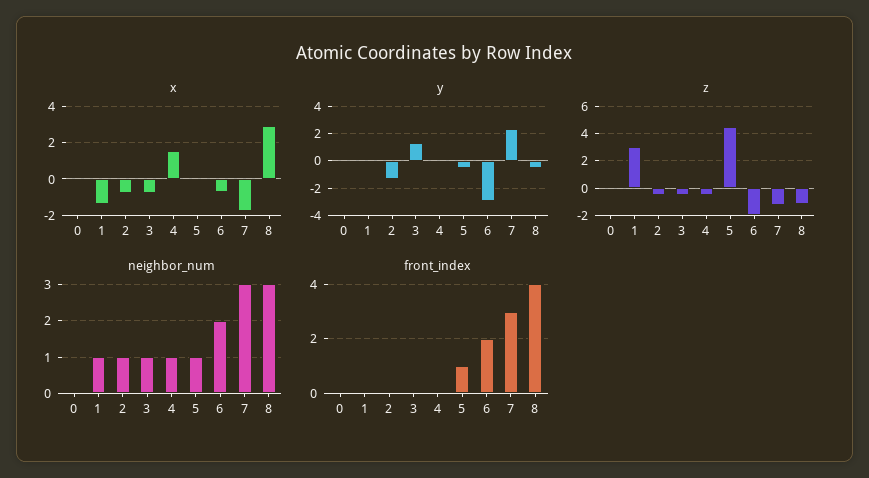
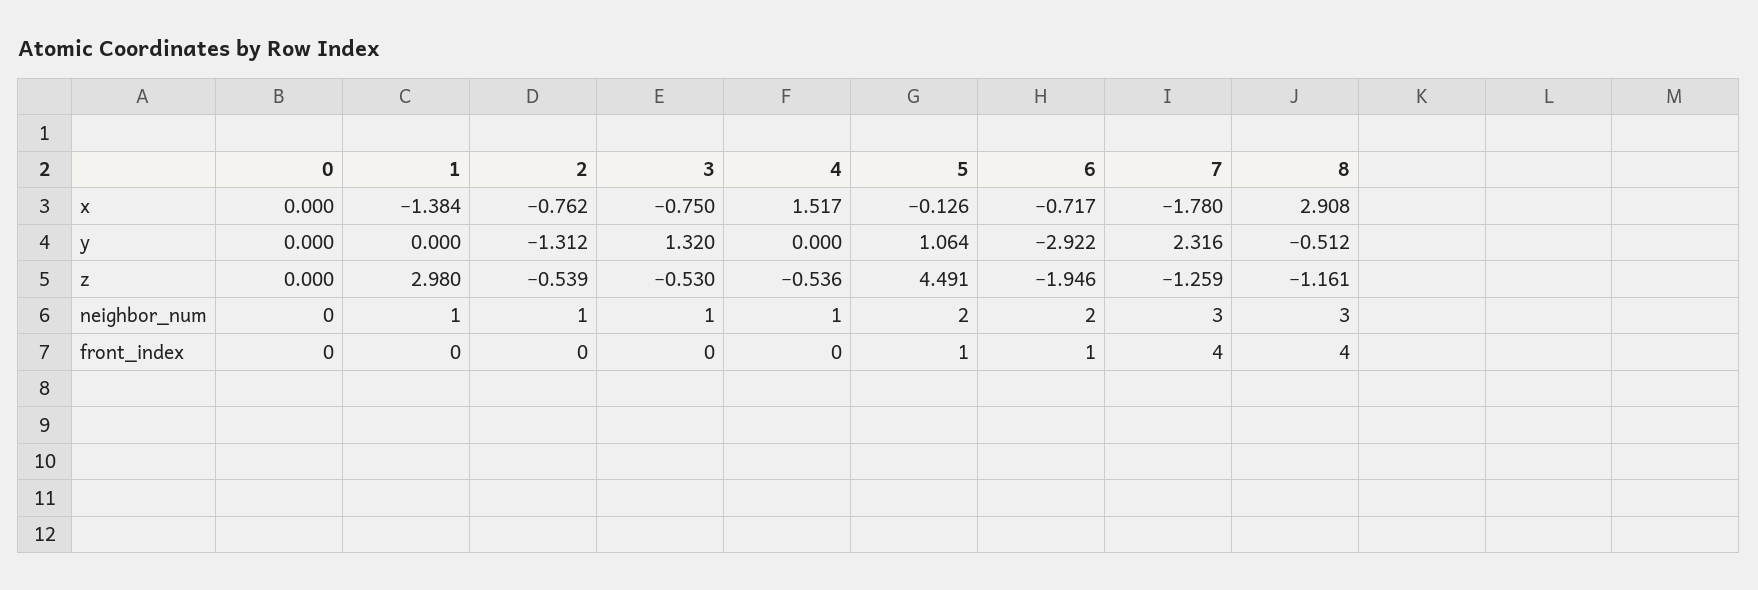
y, 5: -0.5 -> 1.064
neighbor_num, 5: 1 -> 2
front_index, 6: 2 -> 1
front_index, 7: 3 -> 4

